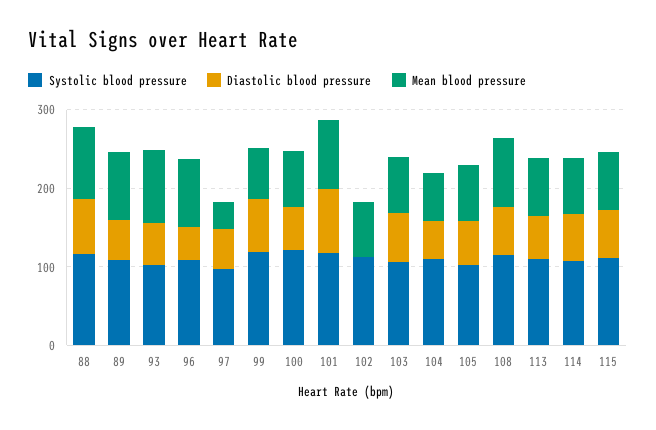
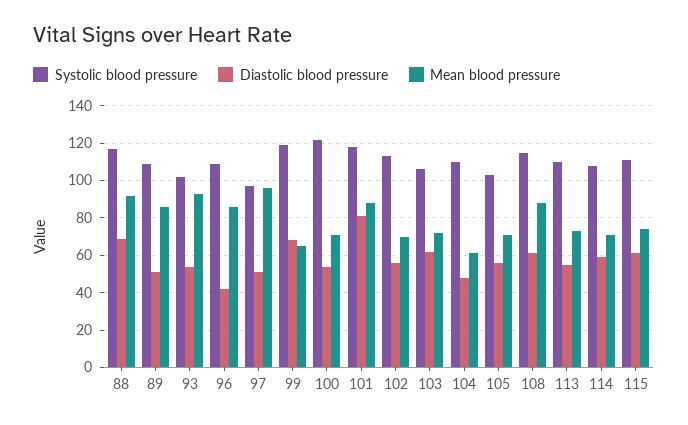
Mean blood pressure, 97: 40 -> 95
Diastolic blood pressure, 102: 0 -> 55

